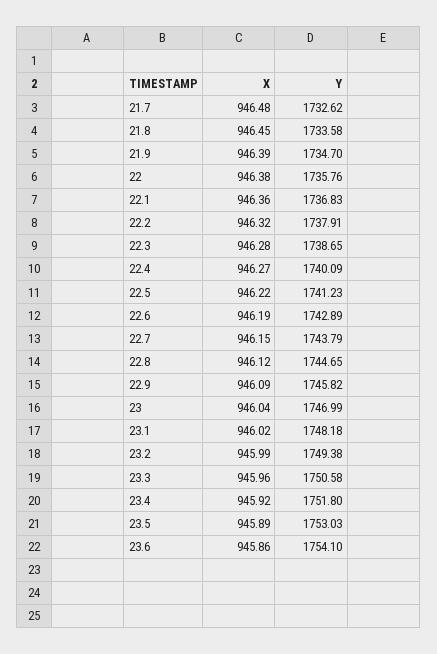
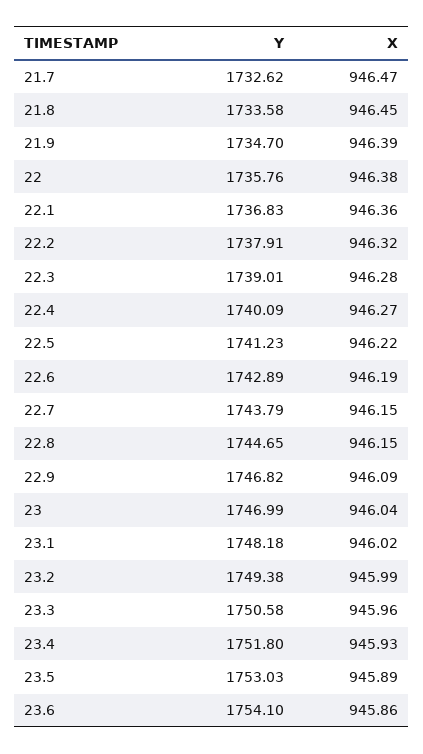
X, 21.7: 946.48 -> 946.47
Y, 22.3: 1738.65 -> 1739.01
X, 22.8: 946.12 -> 946.15
Y, 22.9: 1745.82 -> 1746.82
X, 23.4: 945.92 -> 945.93

